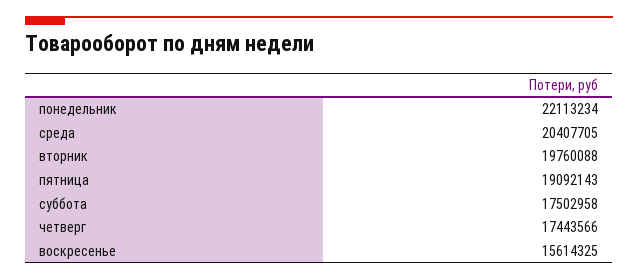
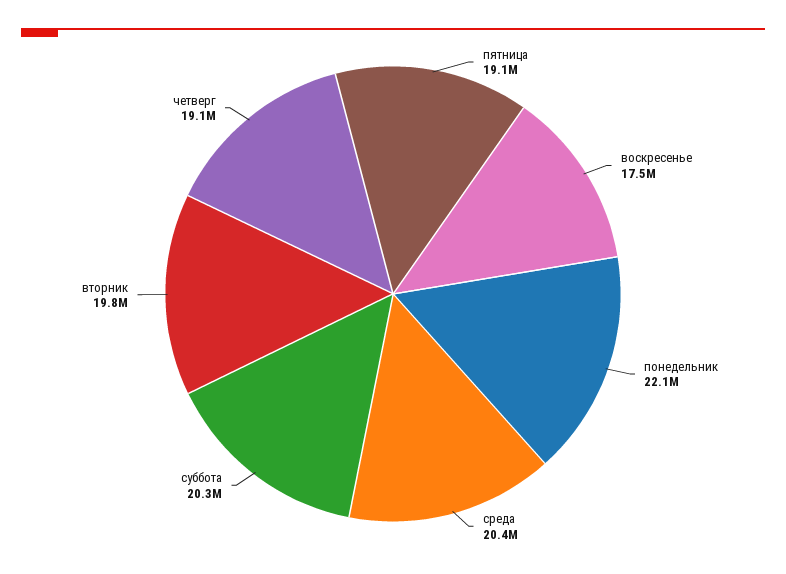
суббота: 17502958 -> 20300000
четверг: 17443566 -> 19100000
воскресенье: 15614325 -> 17500000

